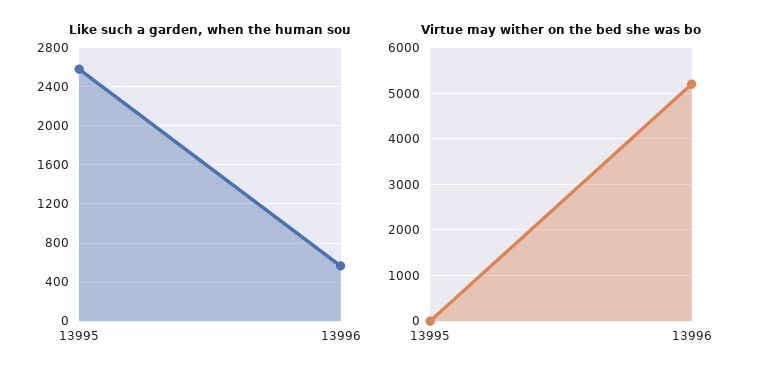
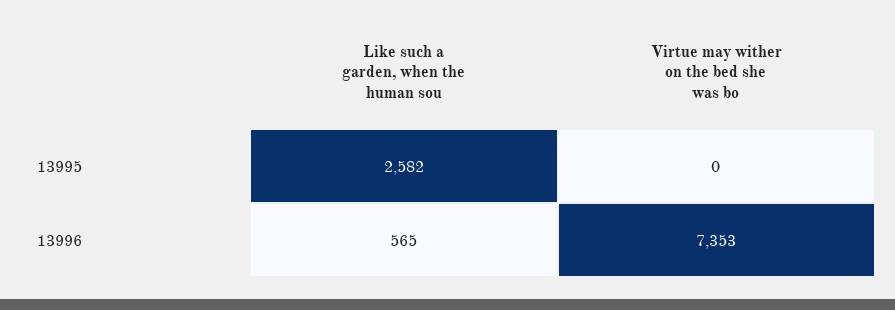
Virtue may wither on the bed she was bo, 13996: 5200 -> 7353

